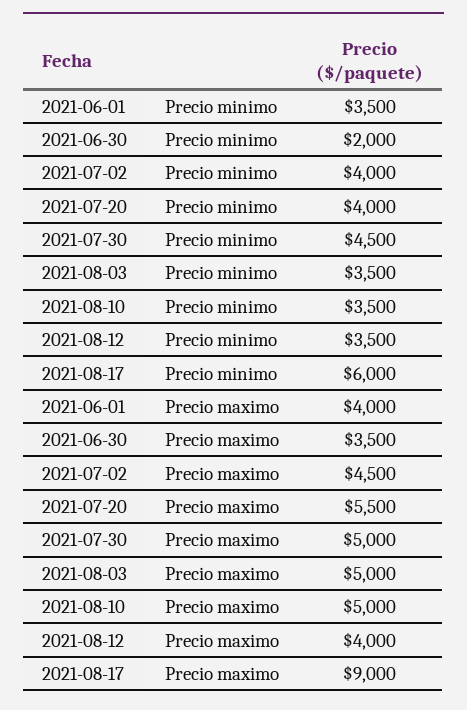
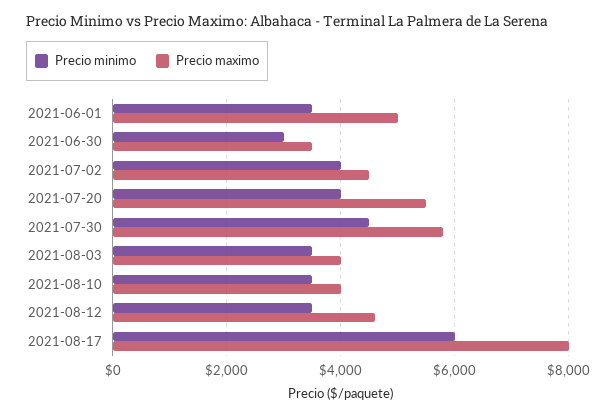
Precio minimo, 2021-06-30: 2000 -> 3000
Precio maximo, 2021-06-01: 4000 -> 5000
Precio maximo, 2021-07-30: 5000 -> 5800
Precio maximo, 2021-08-03: 5000 -> 4000
Precio maximo, 2021-08-10: 5000 -> 4000
Precio maximo, 2021-08-12: 4000 -> 4600
Precio maximo, 2021-08-17: 9000 -> 8000

